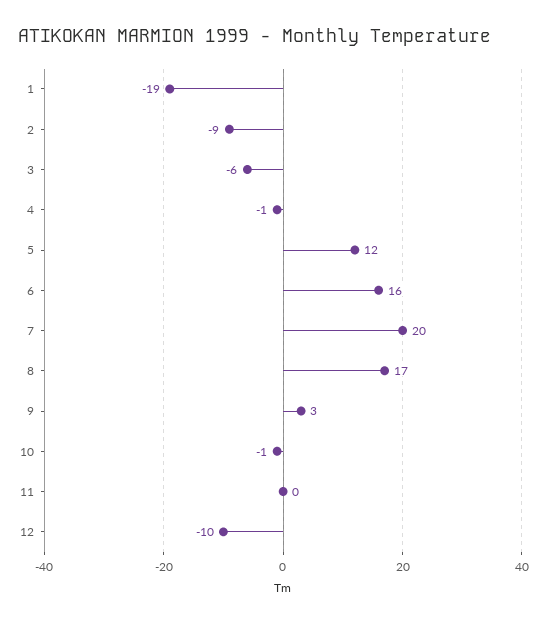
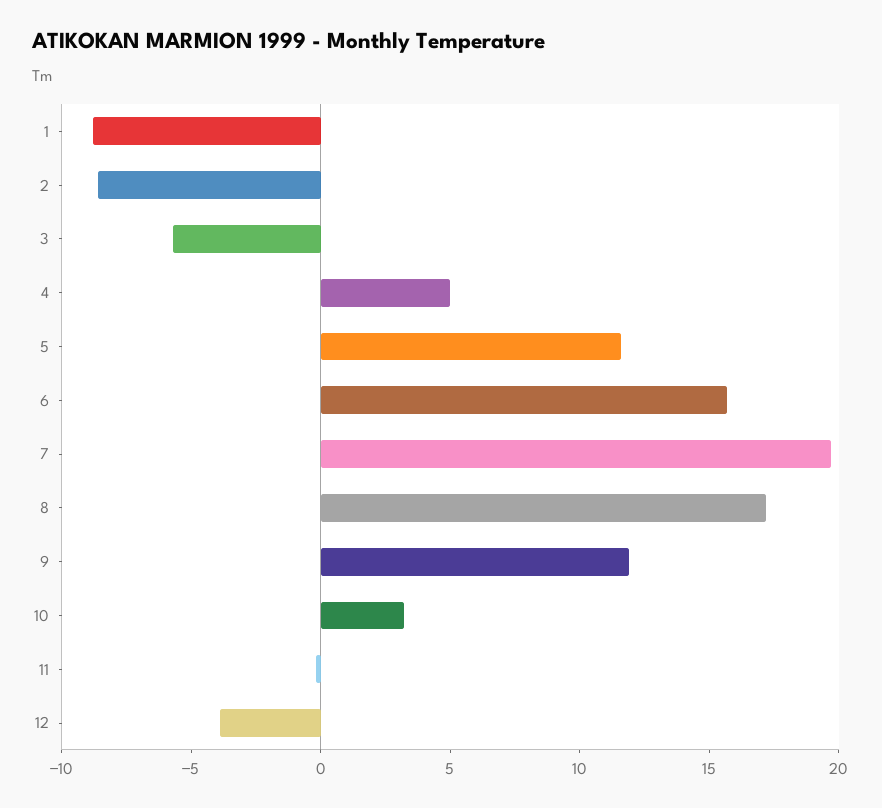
1: -19 -> -9
4: -1 -> 5
9: 3 -> 12
10: -1 -> 3
12: -10 -> -4

